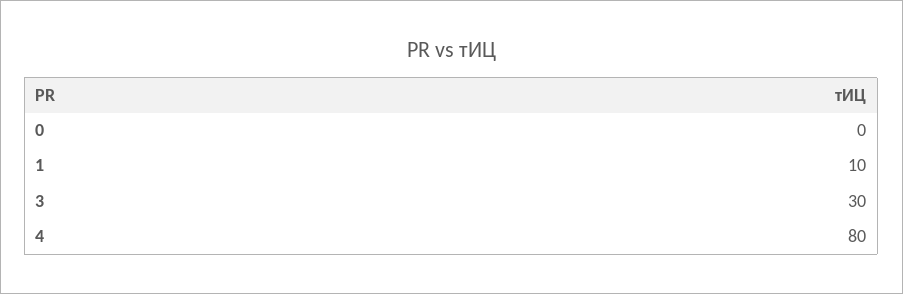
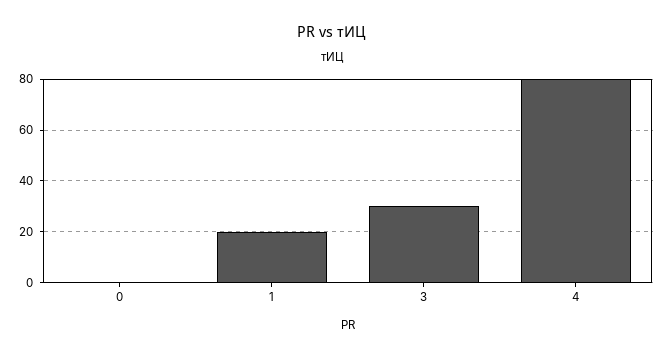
1: 10 -> 20

